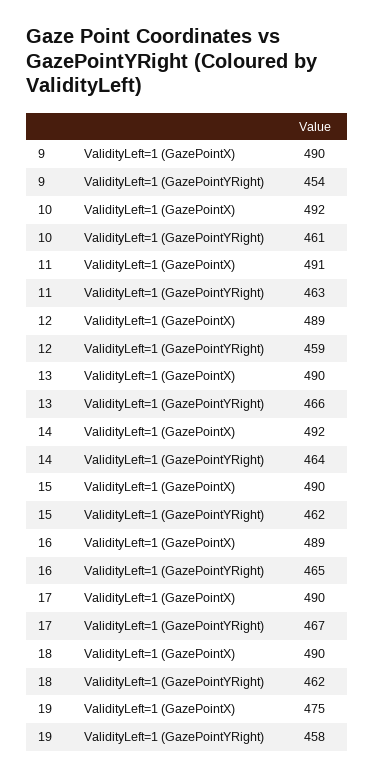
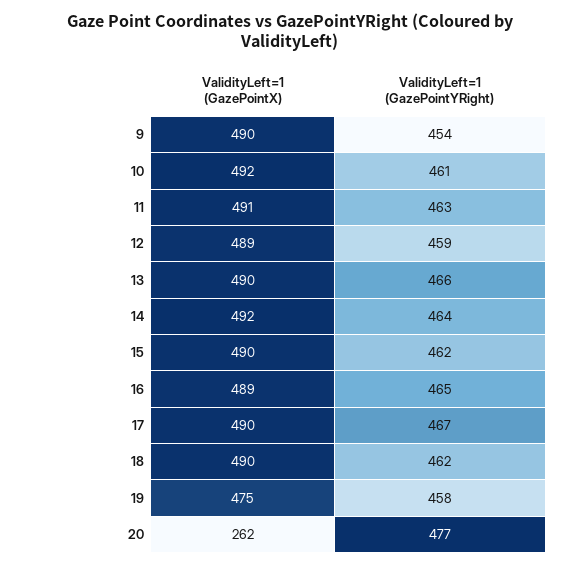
20, ValidityLeft=1 (GazePointX): none -> 262
20, ValidityLeft=1 (GazePointYRight): none -> 477

